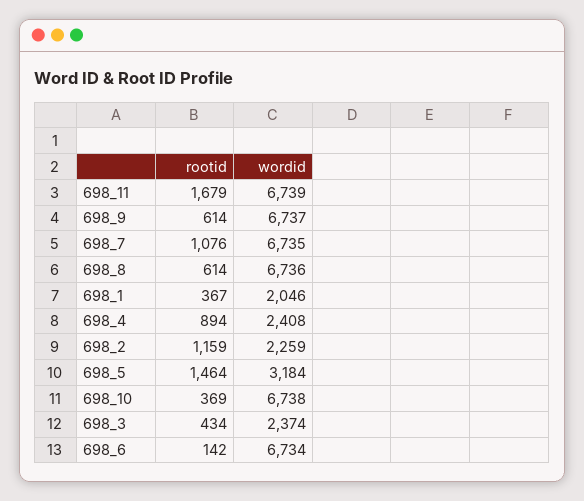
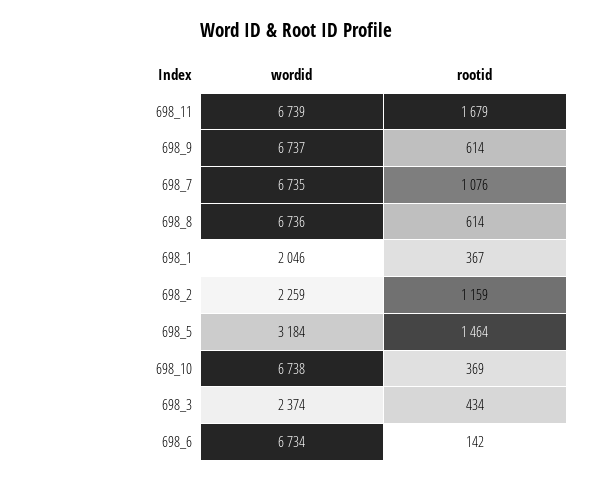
rootid, 698_4: 894 -> none
wordid, 698_4: 2408 -> none

